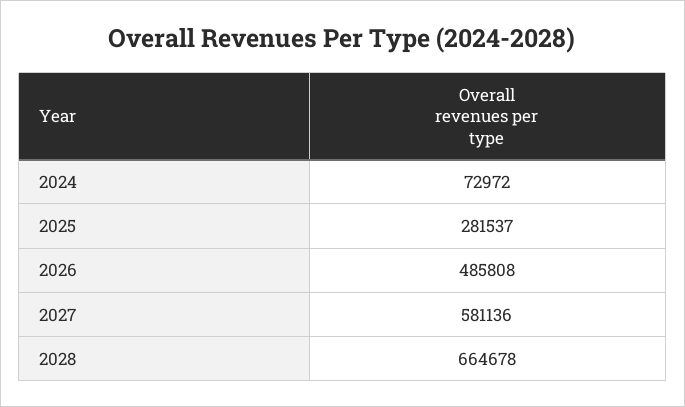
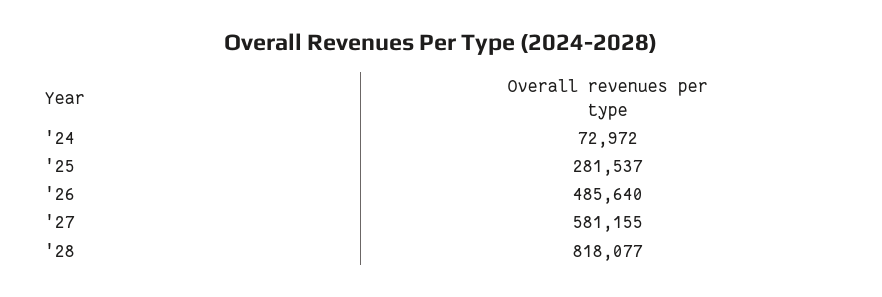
2026: 485808 -> 485640
2027: 581136 -> 581155
2028: 664678 -> 818077

